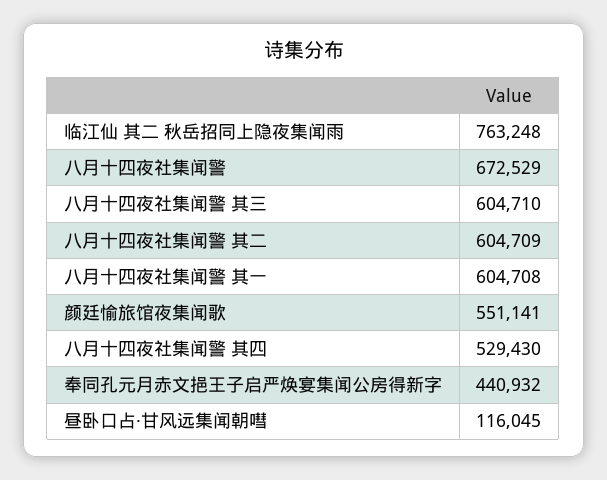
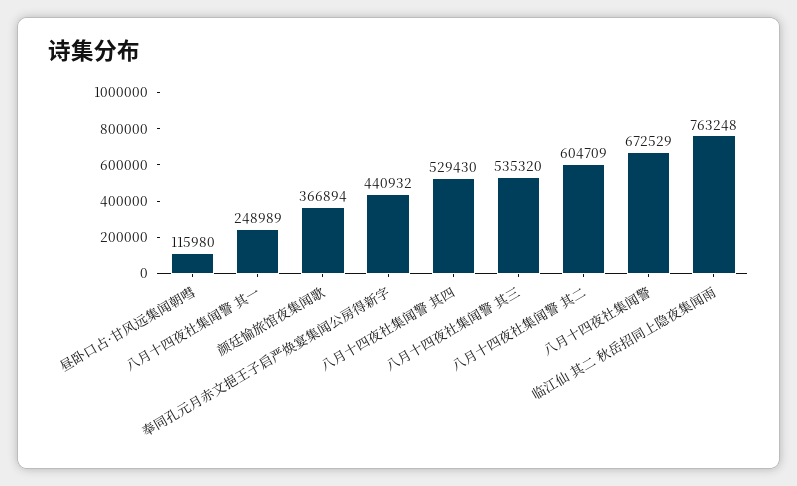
八月十四夜社集闻警 其三: 604710 -> 535320
八月十四夜社集闻警 其一: 604708 -> 248989
颜廷愉旅馆夜集闻歌: 551141 -> 366894
昼卧口占·甘风远集闻朝嘒: 116045 -> 115980

